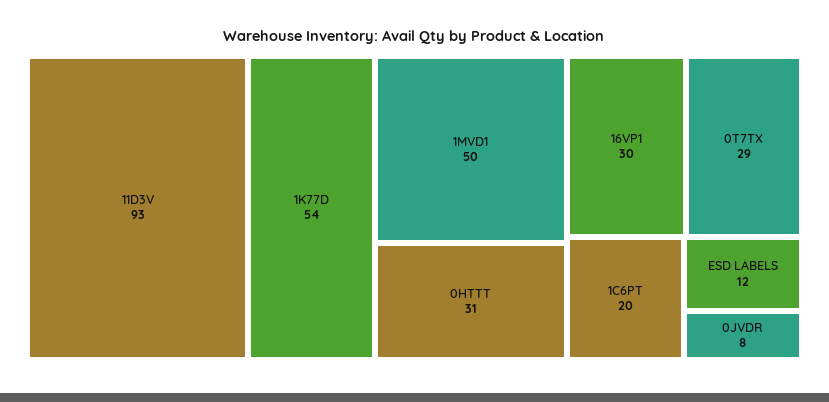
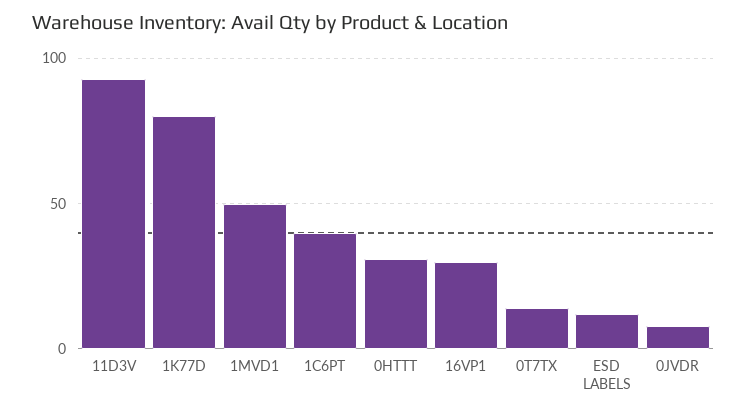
1K77D: 54 -> 80
0T7TX: 29 -> 15
1C6PT: 20 -> 40

